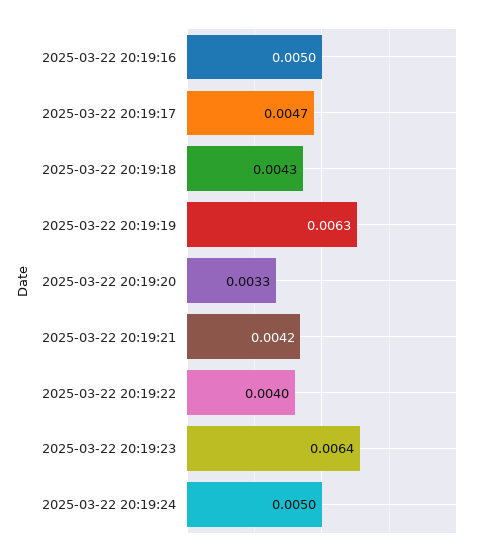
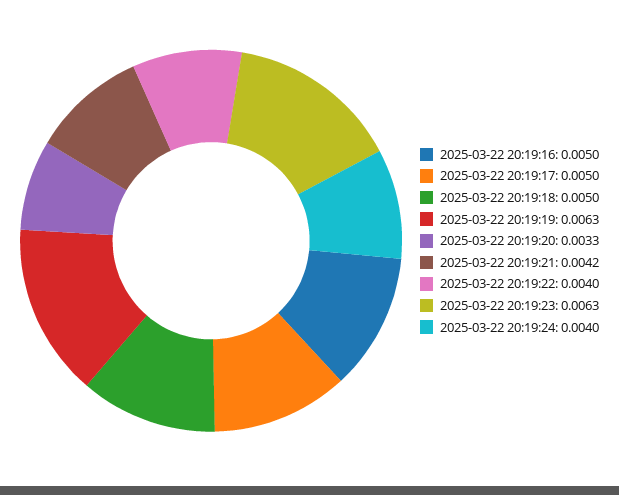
2025-03-22 20:19:17: 0.0047 -> 0.005
2025-03-22 20:19:18: 0.0043 -> 0.005
2025-03-22 20:19:23: 0.0064 -> 0.0063
2025-03-22 20:19:24: 0.005 -> 0.004

